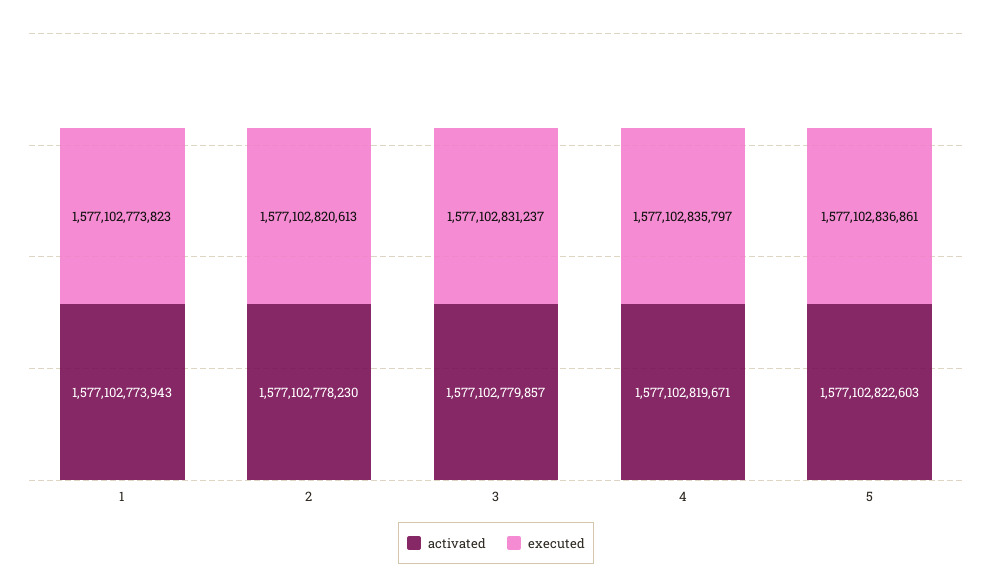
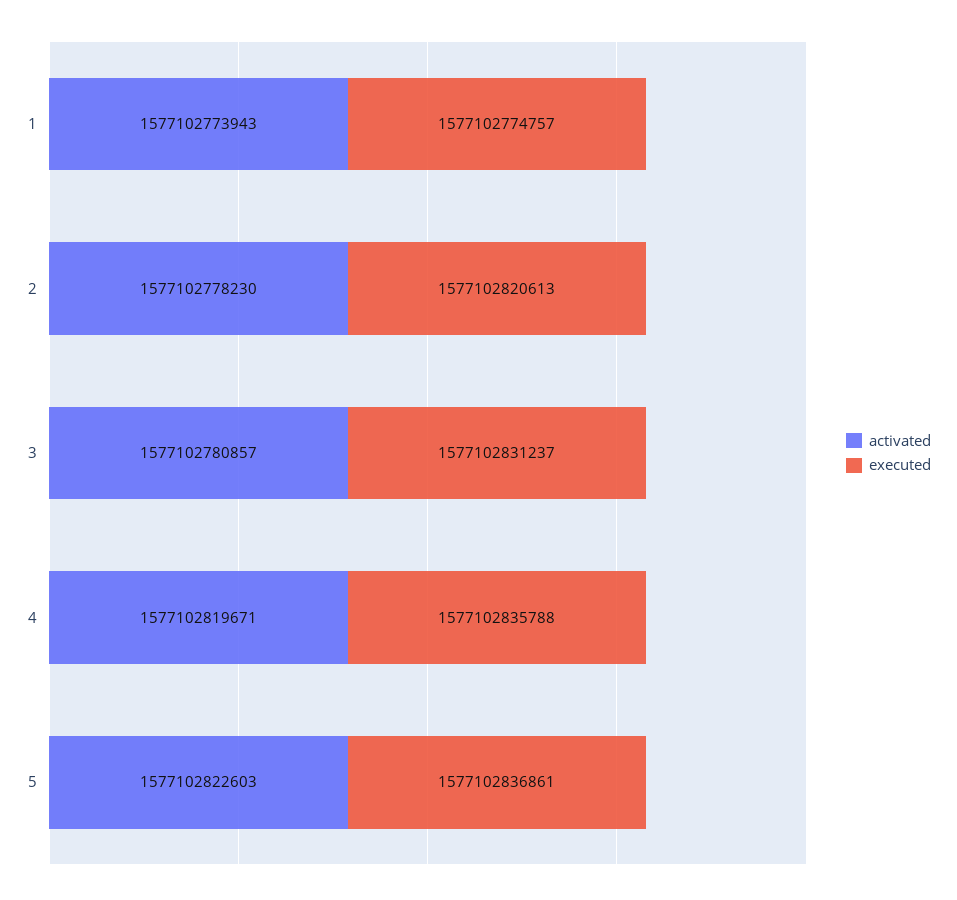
executed, 1: 1577102773823 -> 1577102774757
activated, 3: 1577102779857 -> 1577102780857
executed, 4: 1577102835797 -> 1577102835788

